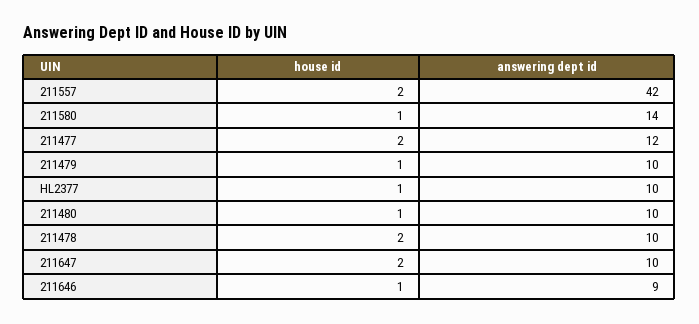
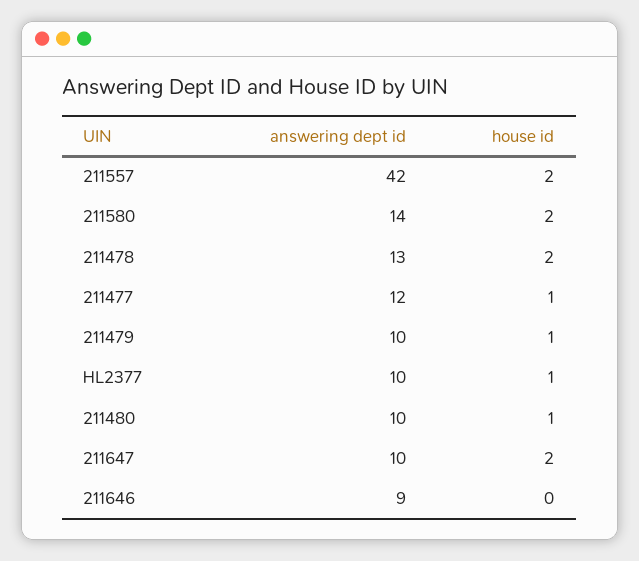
house id, 211580: 1 -> 2
house id, 211477: 2 -> 1
answering dept id, 211478: 10 -> 13
house id, 211646: 1 -> 0

